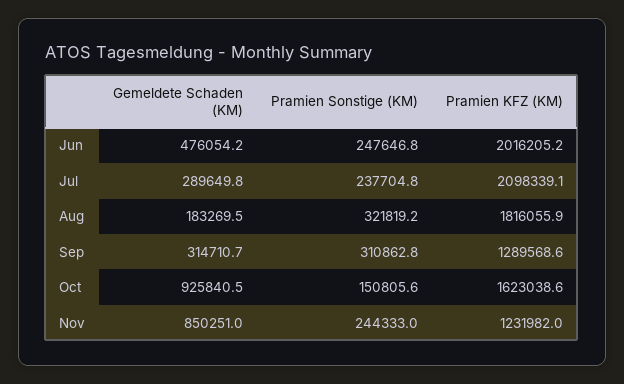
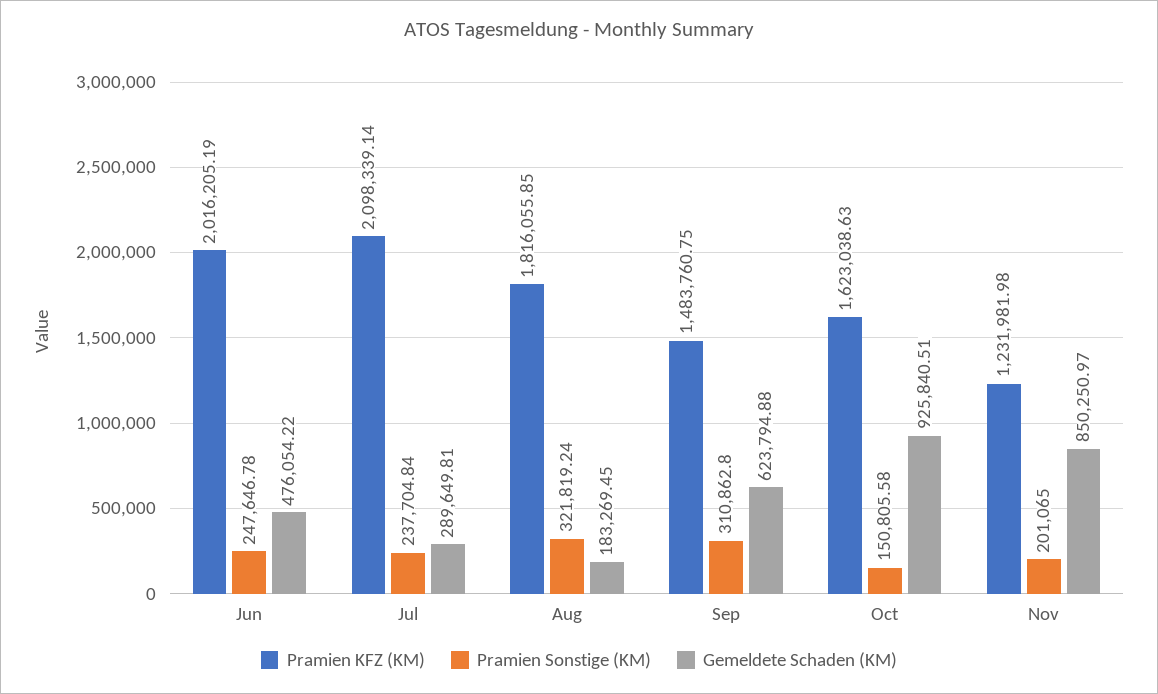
Gemeldete Schaden (KM), Sep: 314710.7 -> 623794.88
Pramien KFZ (KM), Sep: 1289568.6 -> 1483760.75
Pramien Sonstige (KM), Nov: 244333 -> 201065

